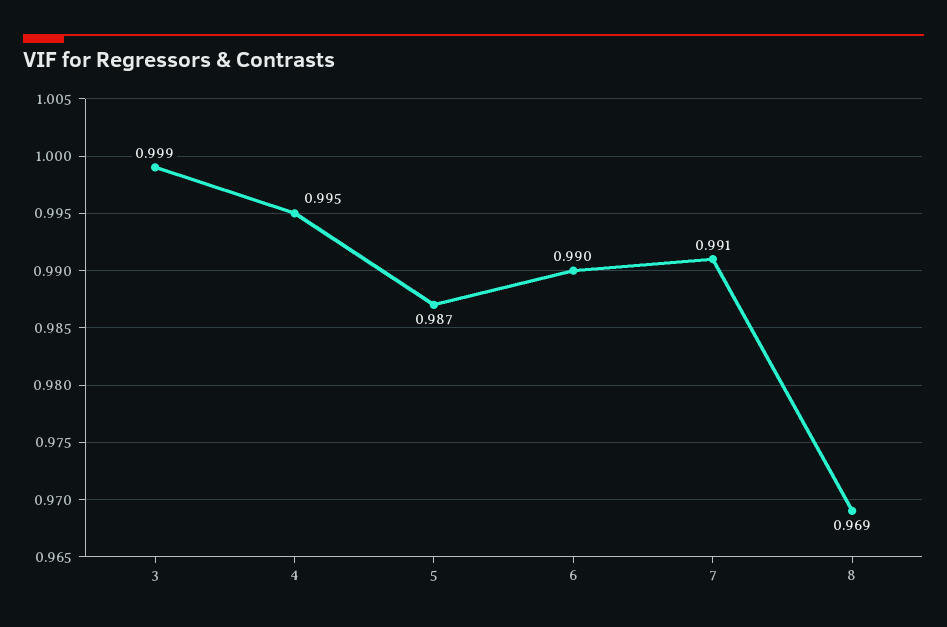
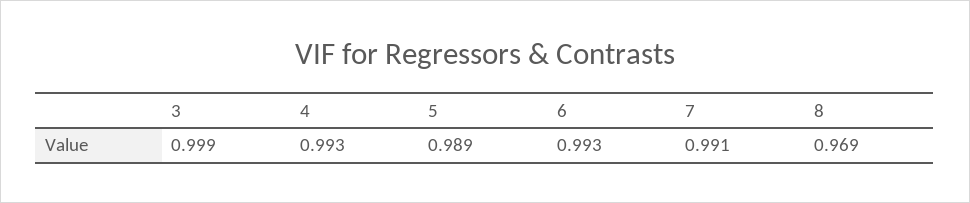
4: 0.995 -> 0.993
5: 0.987 -> 0.989
6: 0.99 -> 0.993

